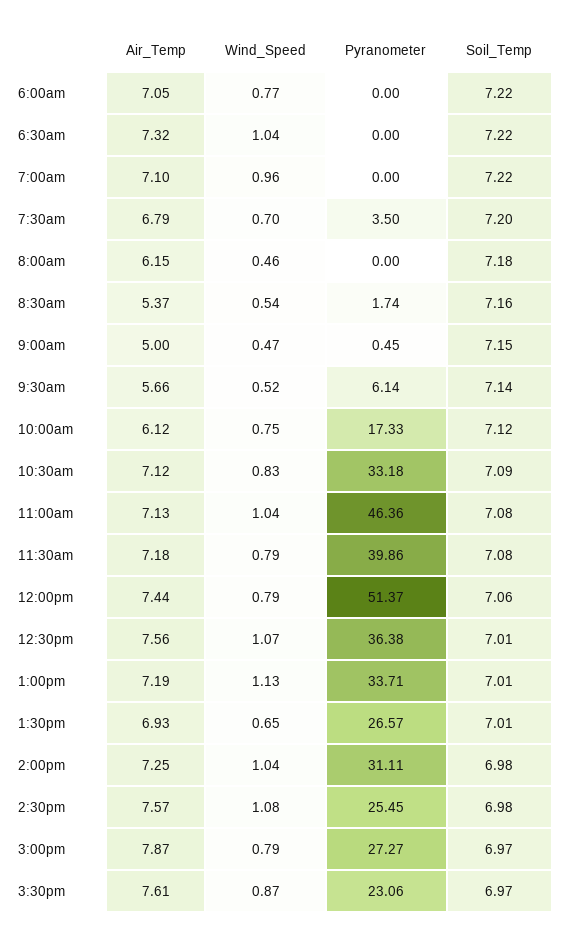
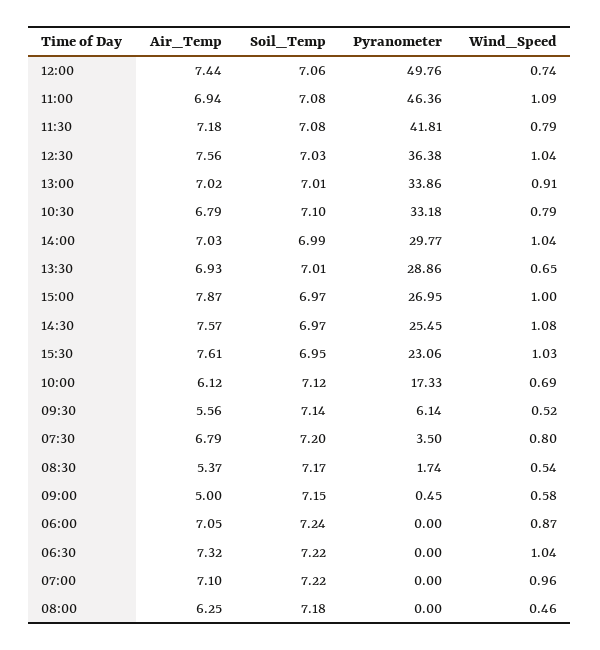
Wind_Speed, 6:00am: 0.77 -> 0.87
Soil_Temp, 6:00am: 7.22 -> 7.24
Wind_Speed, 7:30am: 0.7 -> 0.8
Air_Temp, 8:00am: 6.15 -> 6.25
Soil_Temp, 8:30am: 7.16 -> 7.17
Wind_Speed, 9:00am: 0.47 -> 0.58
Air_Temp, 9:30am: 5.66 -> 5.56
Wind_Speed, 10:00am: 0.75 -> 0.69
Air_Temp, 10:30am: 7.12 -> 6.79
Wind_Speed, 10:30am: 0.83 -> 0.79
Soil_Temp, 10:30am: 7.09 -> 7.1
Air_Temp, 11:00am: 7.13 -> 6.94
Wind_Speed, 11:00am: 1.04 -> 1.09
Pyranometer, 11:30am: 39.86 -> 41.81
Wind_Speed, 12:00pm: 0.79 -> 0.74
Pyranometer, 12:00pm: 51.37 -> 49.76
Wind_Speed, 12:30pm: 1.07 -> 1.04
Soil_Temp, 12:30pm: 7.01 -> 7.03
Air_Temp, 1:00pm: 7.19 -> 7.02
Wind_Speed, 1:00pm: 1.13 -> 0.91
Pyranometer, 1:00pm: 33.71 -> 33.86
Pyranometer, 1:30pm: 26.57 -> 28.86
Air_Temp, 2:00pm: 7.25 -> 7.03
Pyranometer, 2:00pm: 31.11 -> 29.77
Soil_Temp, 2:00pm: 6.98 -> 6.99
Soil_Temp, 2:30pm: 6.98 -> 6.97
Wind_Speed, 3:00pm: 0.79 -> 1
Pyranometer, 3:00pm: 27.27 -> 26.95
Wind_Speed, 3:30pm: 0.87 -> 1.03
Soil_Temp, 3:30pm: 6.97 -> 6.95

